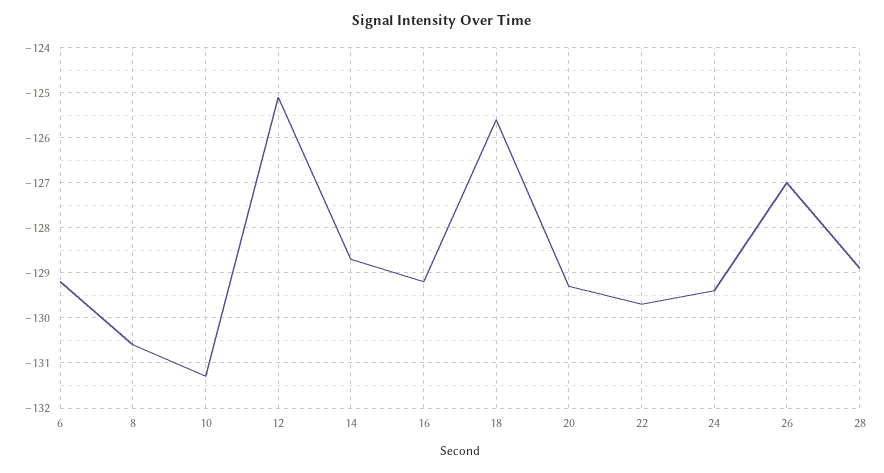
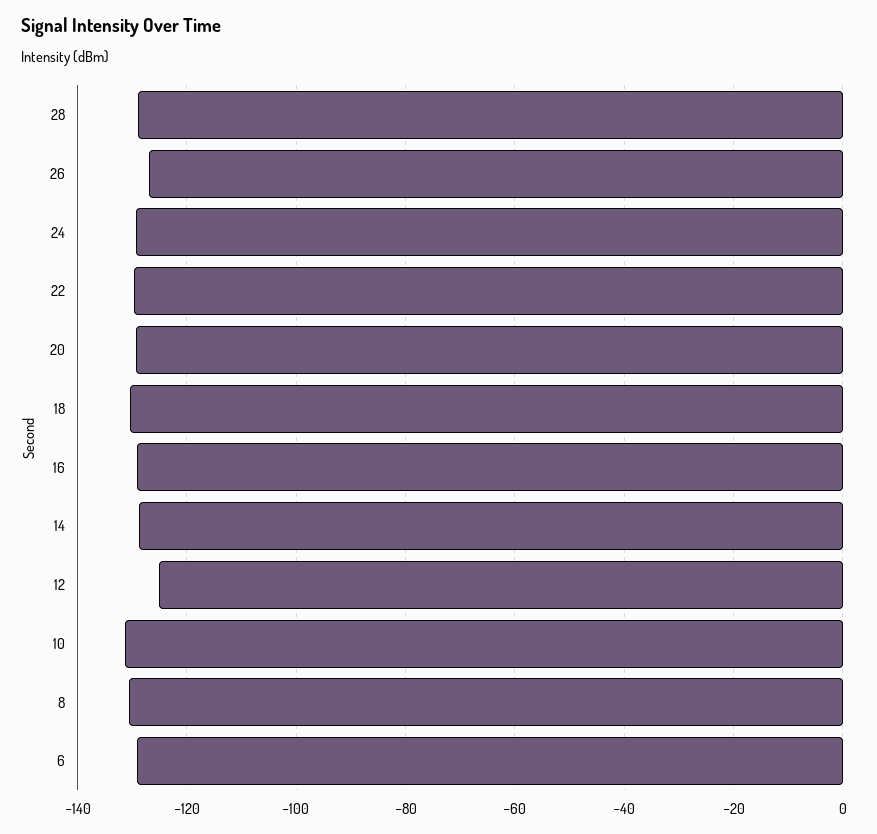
18: -125.5 -> -130

